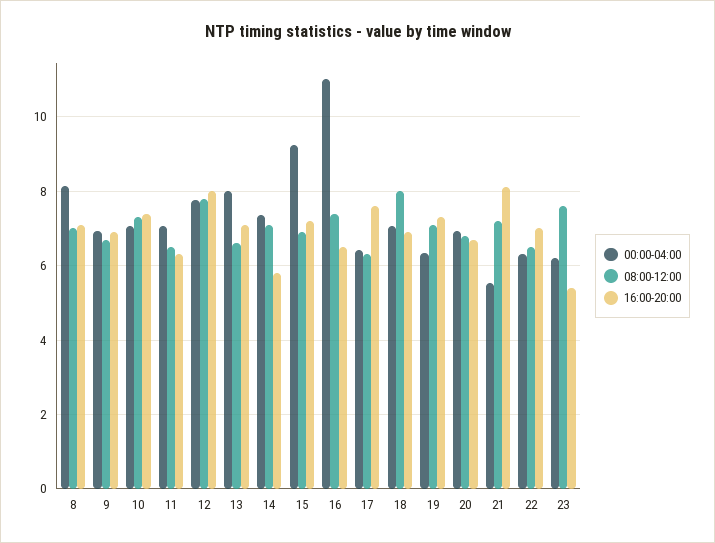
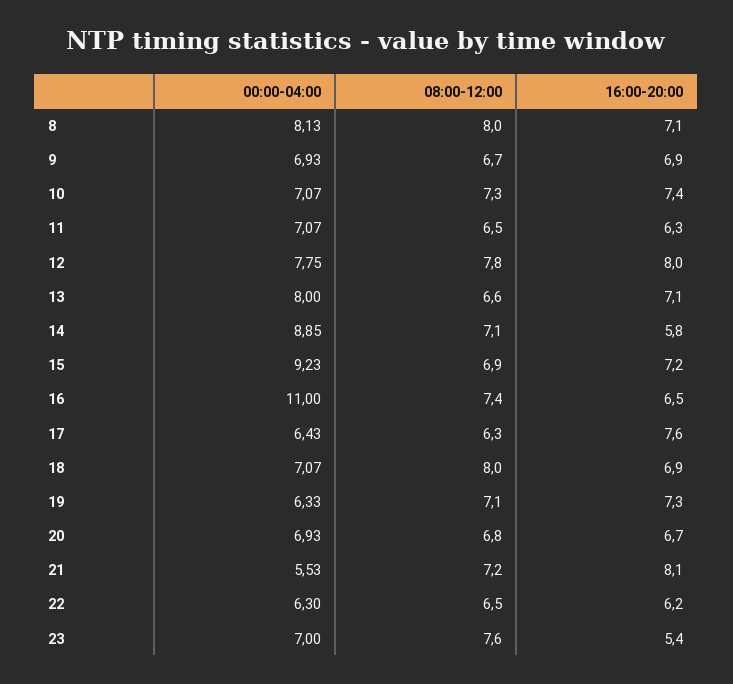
08:00-12:00, 8: 7 -> 8
00:00-04:00, 14: 7.4 -> 8.85
16:00-20:00, 22: 7 -> 6.2
00:00-04:00, 23: 6.2 -> 7

